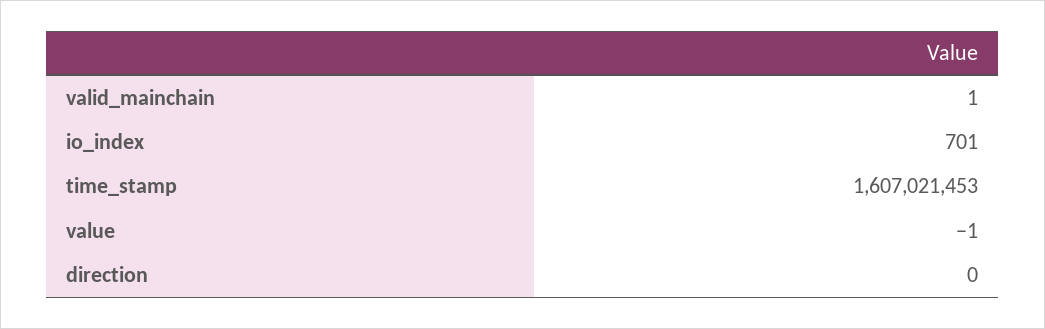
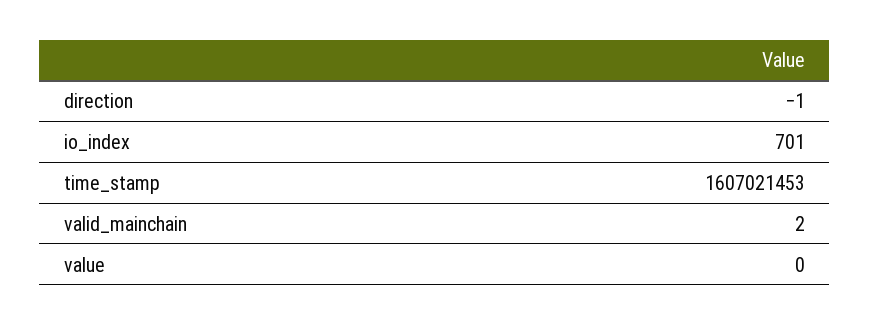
valid_mainchain: 1 -> 2
value: -1 -> 0
direction: 0 -> -1

